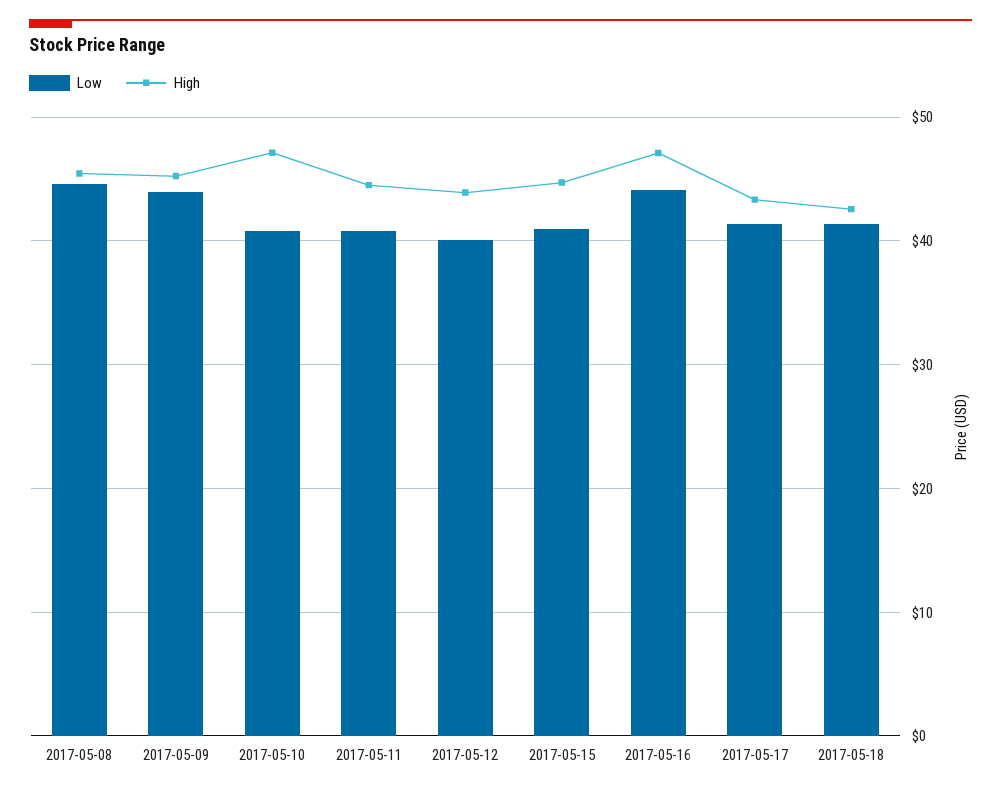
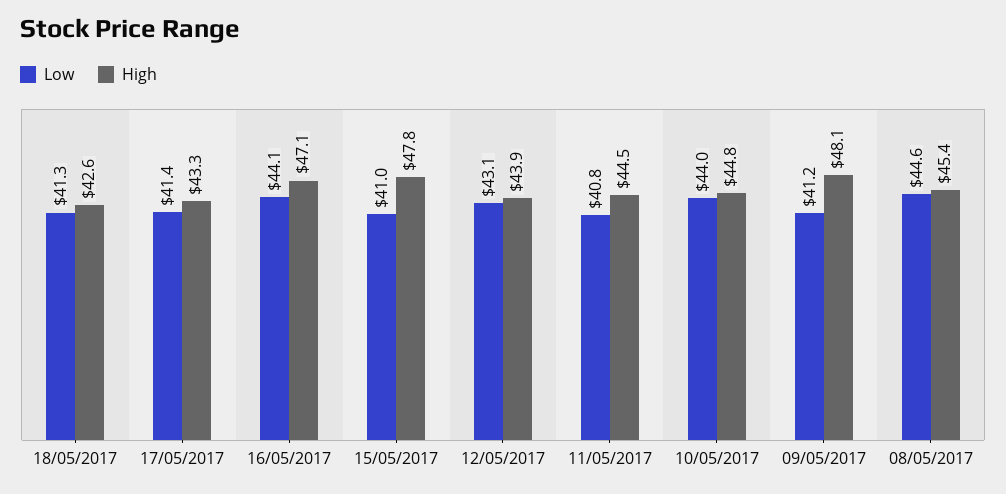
Low, 2017-05-09: 44 -> 41.2
High, 2017-05-09: 45 -> 48.1
Low, 2017-05-10: 41 -> 44
High, 2017-05-10: 47 -> 44.8
Low, 2017-05-12: 40 -> 43.1
High, 2017-05-15: 45 -> 47.8

